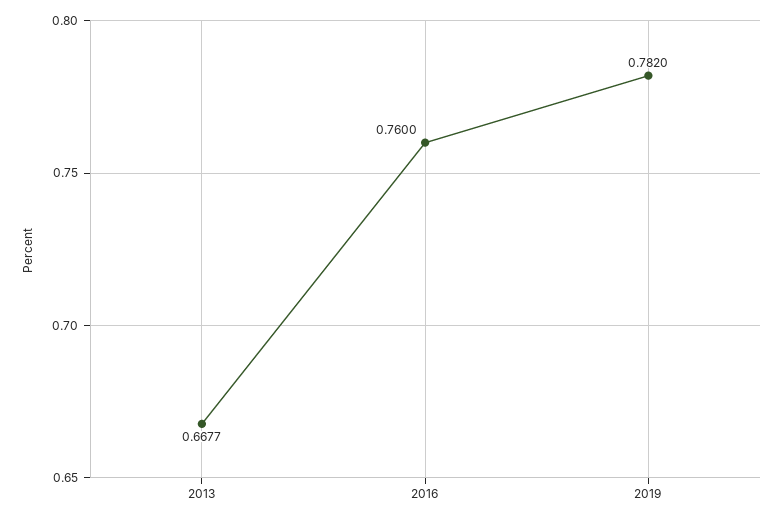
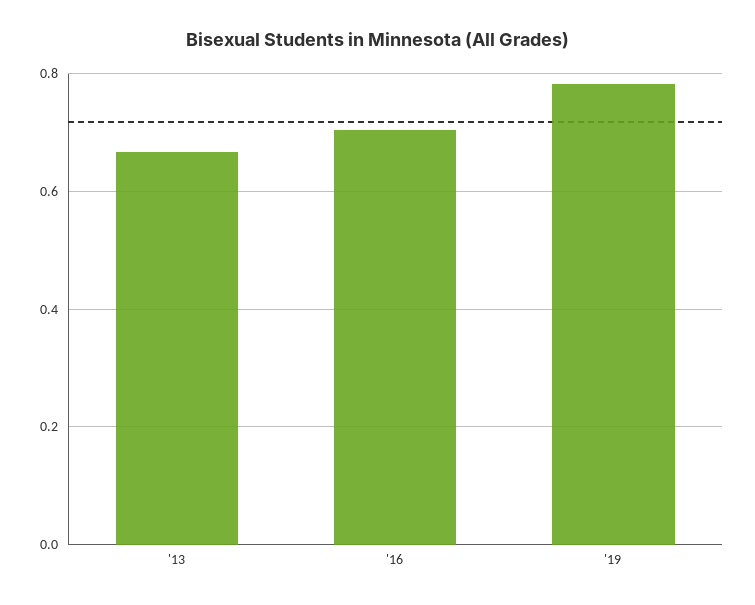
2016: 0.76 -> 0.7

